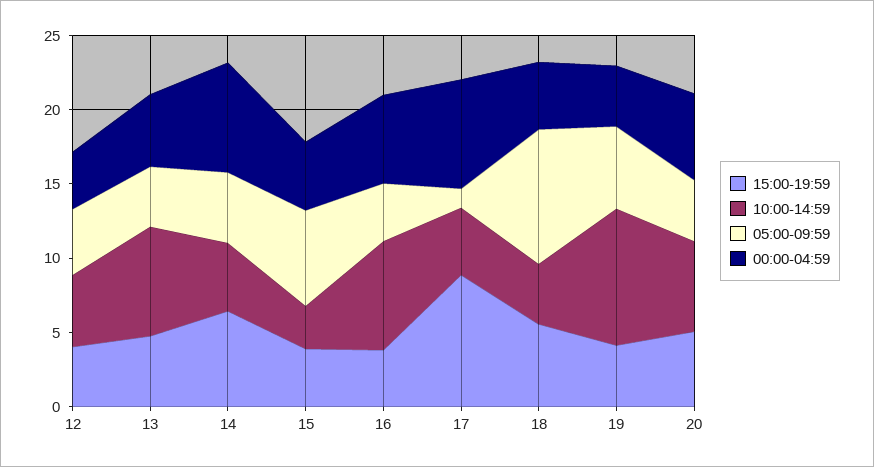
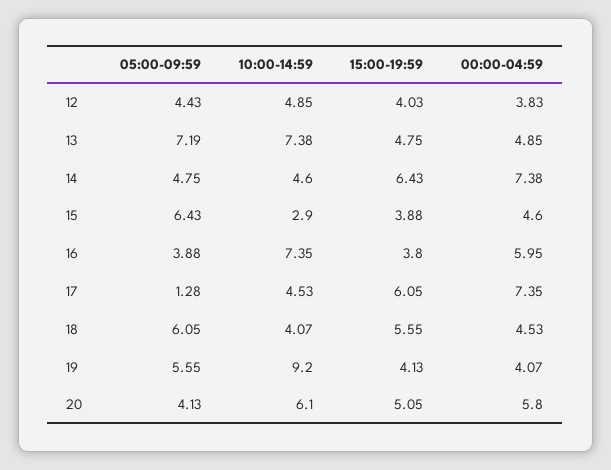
05:00-09:59, 13: 4 -> 7.19
15:00-19:59, 17: 9 -> 6.05
05:00-09:59, 18: 9 -> 6.05

